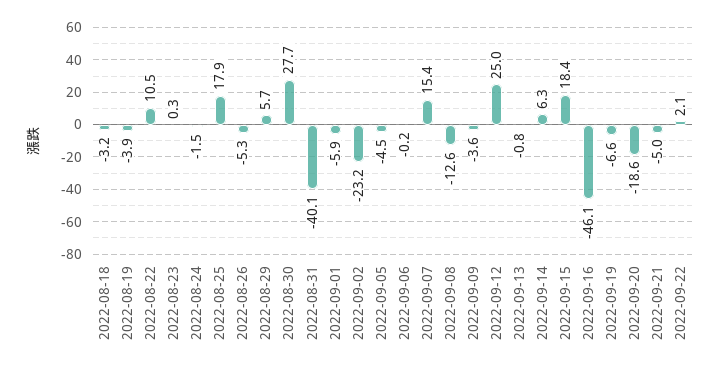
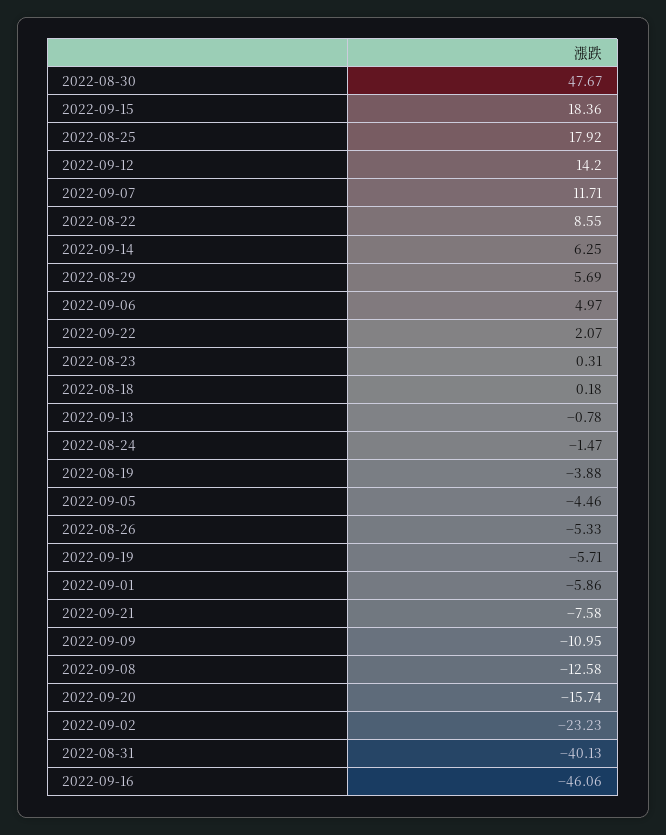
2022-08-18: -3.2 -> 0.18
2022-08-22: 10.5 -> 8.55
2022-08-30: 27.7 -> 47.67
2022-09-06: -0.2 -> 4.97
2022-09-07: 15.4 -> 11.71
2022-09-09: -3.6 -> -10.95
2022-09-12: 25 -> 14.2
2022-09-19: -6.6 -> -5.71
2022-09-20: -18.6 -> -15.74
2022-09-21: -5 -> -7.58

